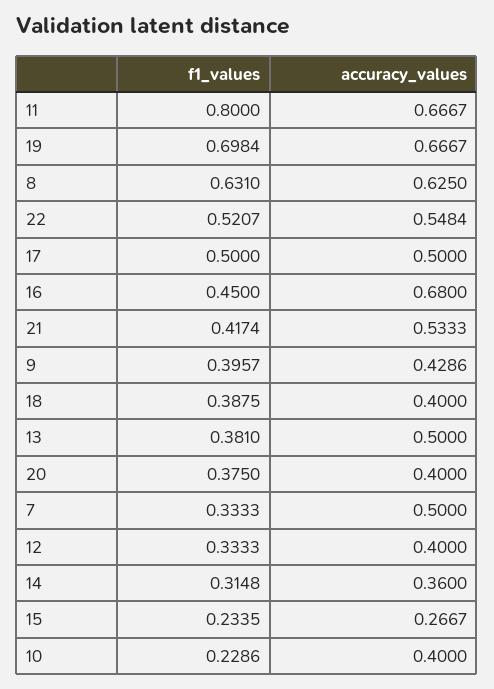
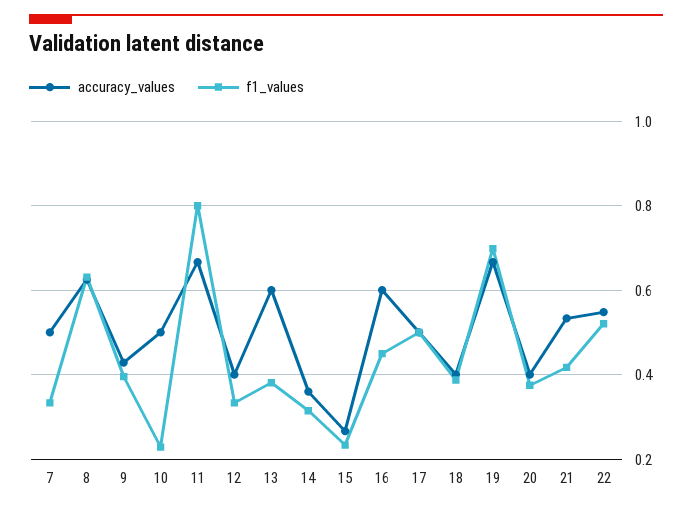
accuracy_values, 16: 0.68 -> 0.6
accuracy_values, 13: 0.5 -> 0.6
accuracy_values, 10: 0.4 -> 0.5

